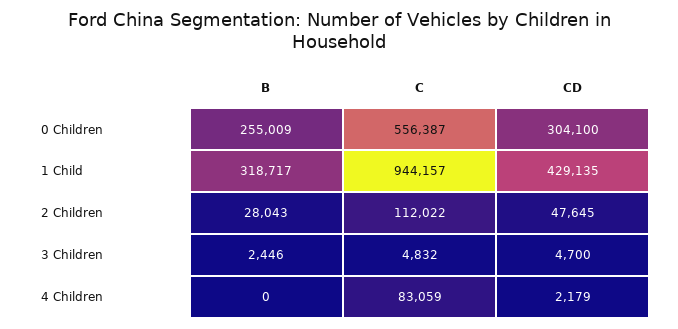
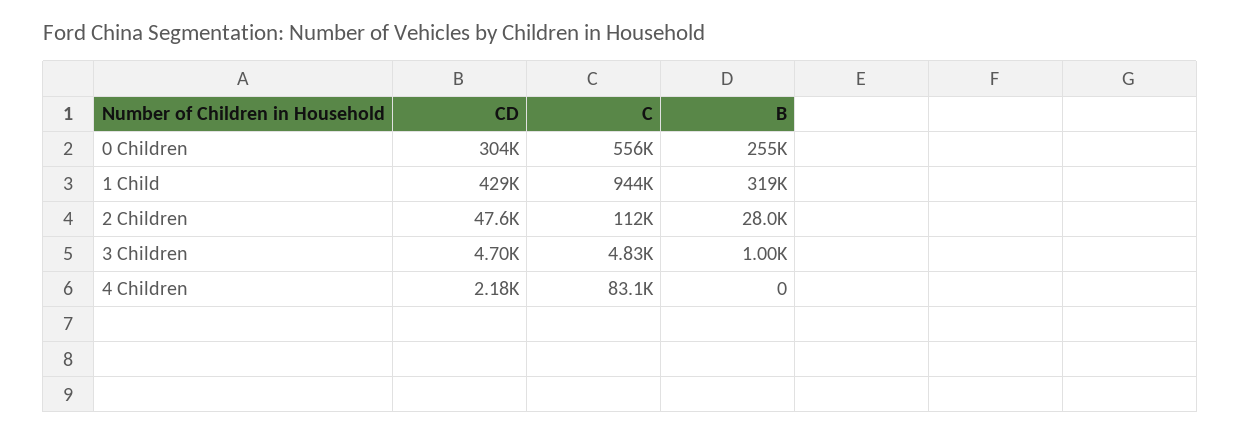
B, 3 Children: 2446 -> 1000

